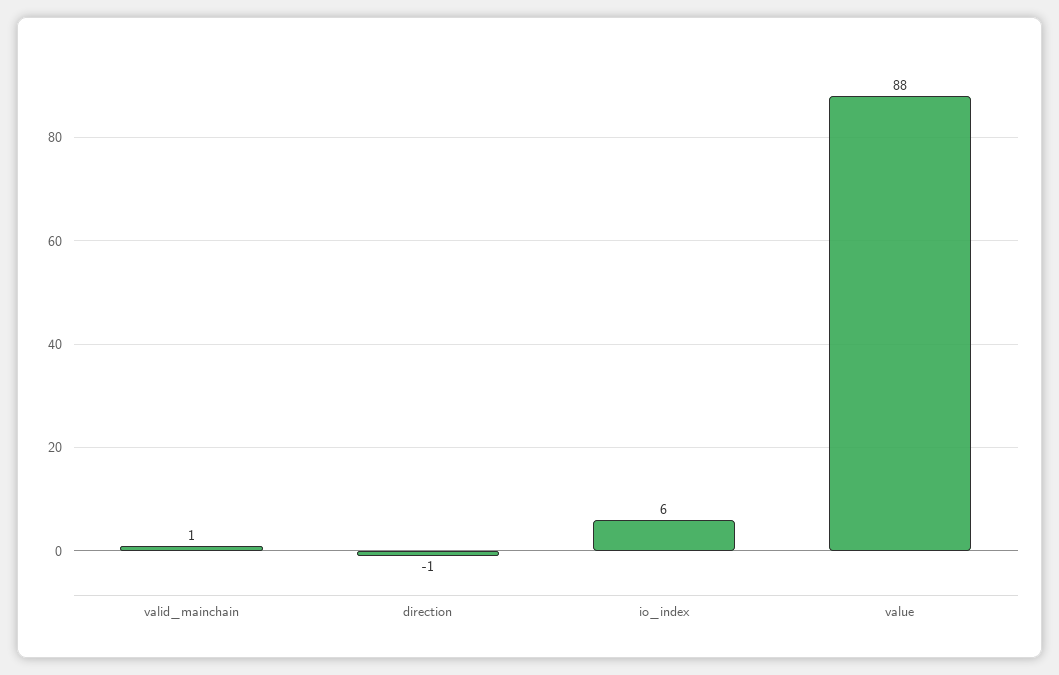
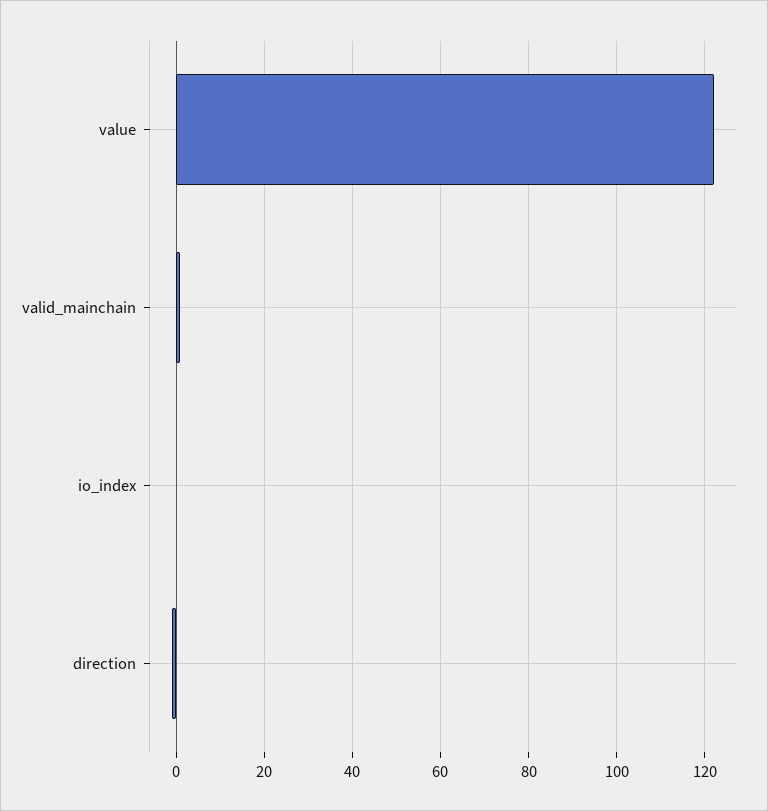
io_index: 6 -> 0
value: 88 -> 122

